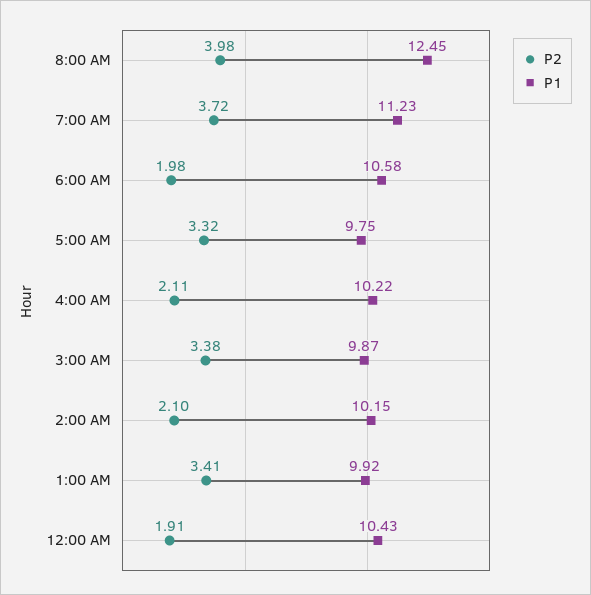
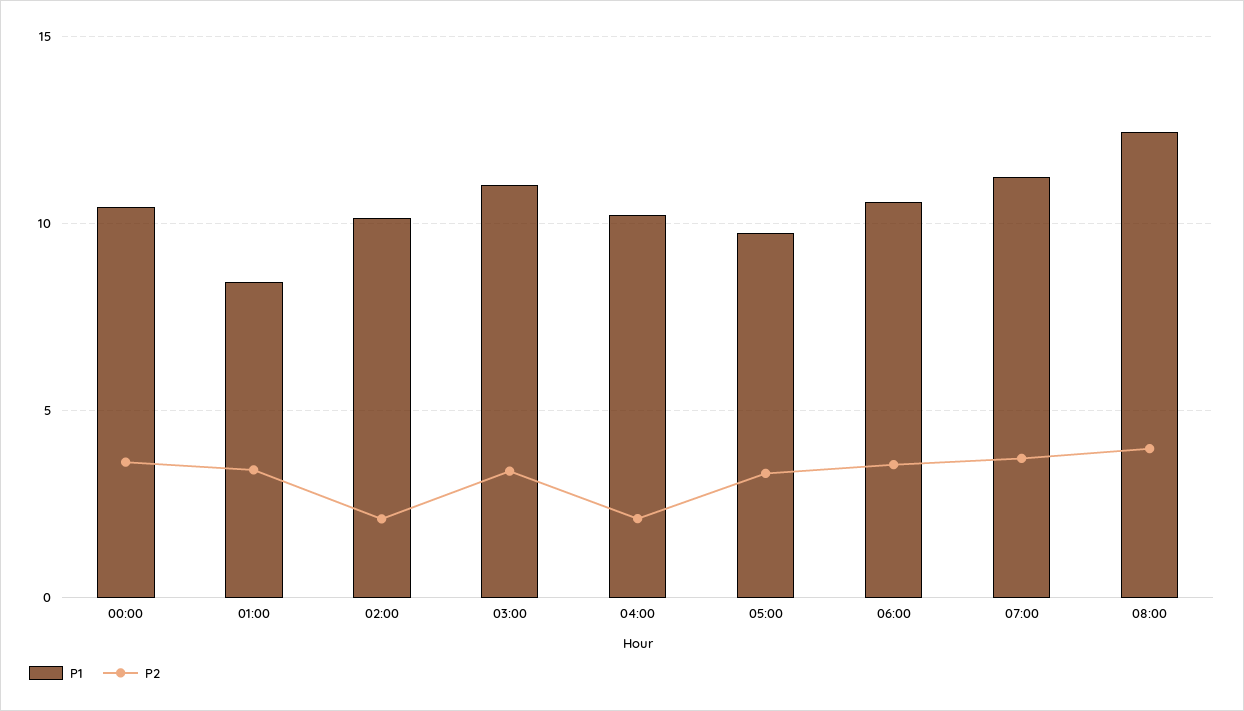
P2, 6:00 AM: 1.98 -> 3.5
P1, 3:00 AM: 9.87 -> 11
P1, 1:00 AM: 9.92 -> 8.5
P2, 12:00 AM: 1.91 -> 3.5

